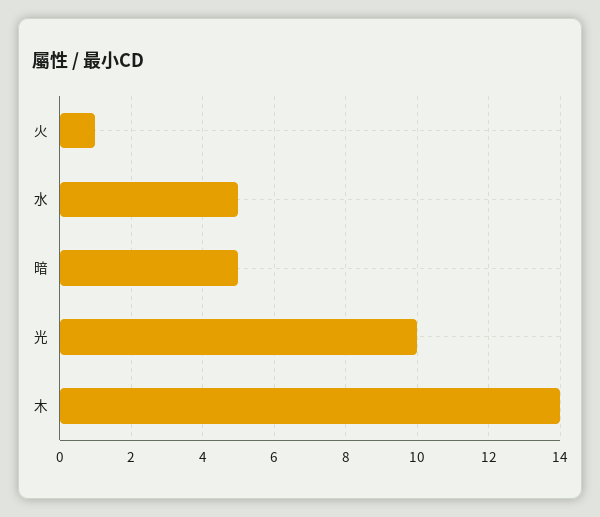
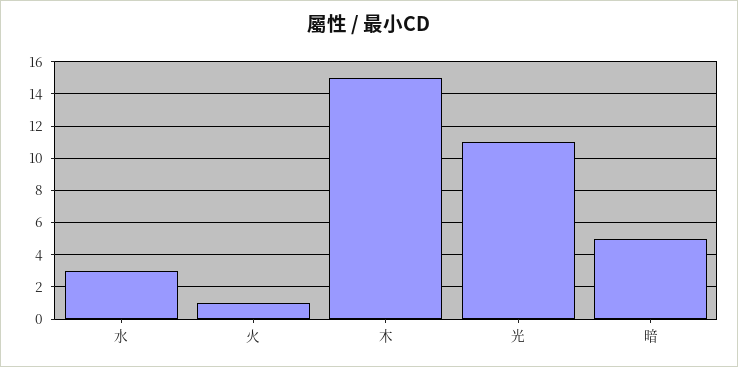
水: 5 -> 3
光: 10 -> 11
木: 14 -> 15

